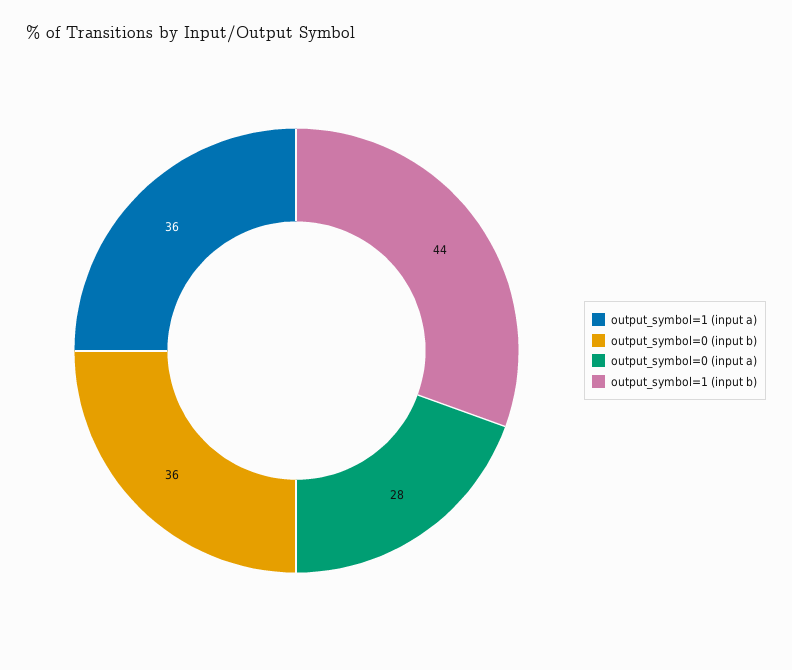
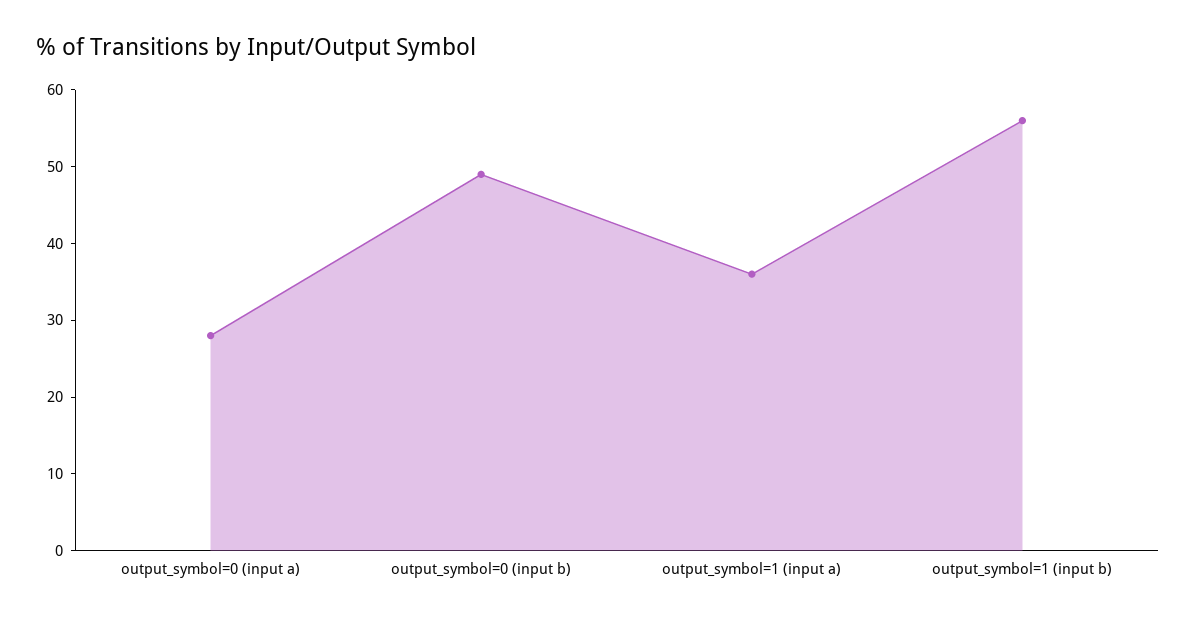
output_symbol=0 (input b): 36 -> 50
output_symbol=1 (input b): 44 -> 55

